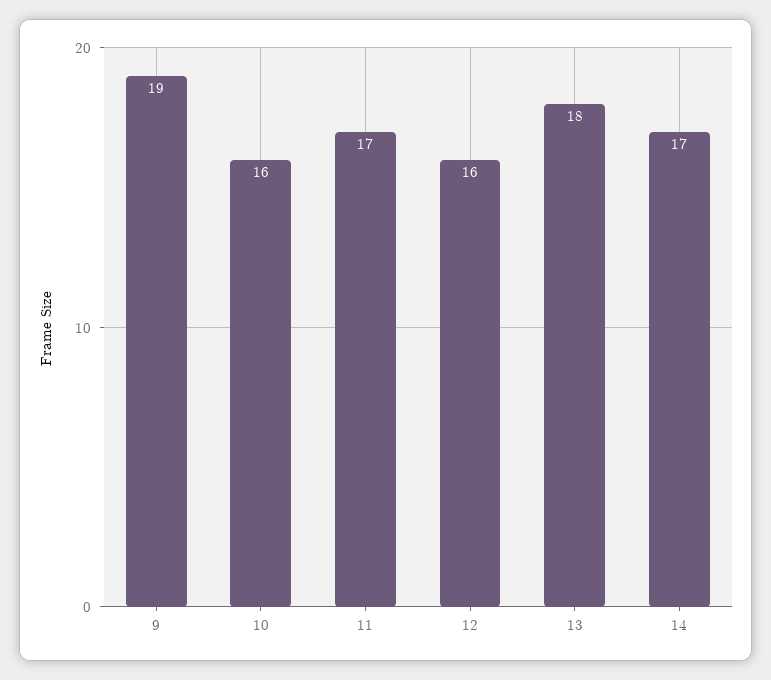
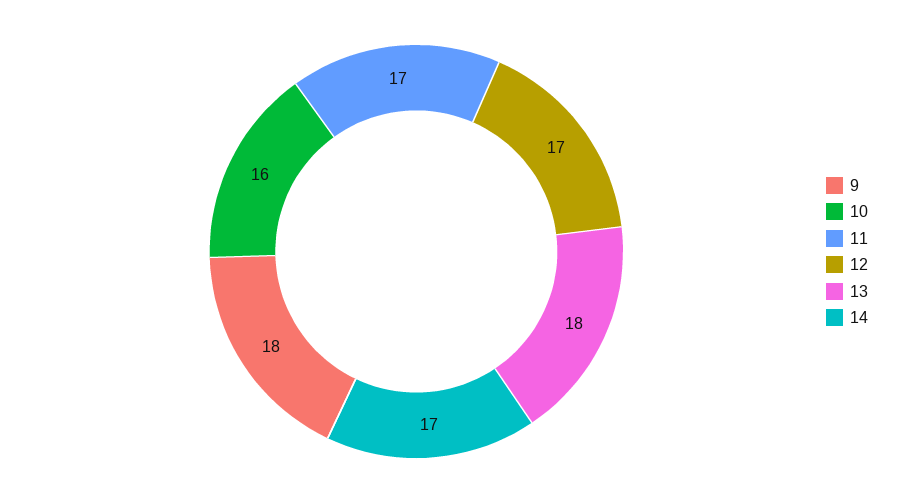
9: 19 -> 18
12: 16 -> 17

